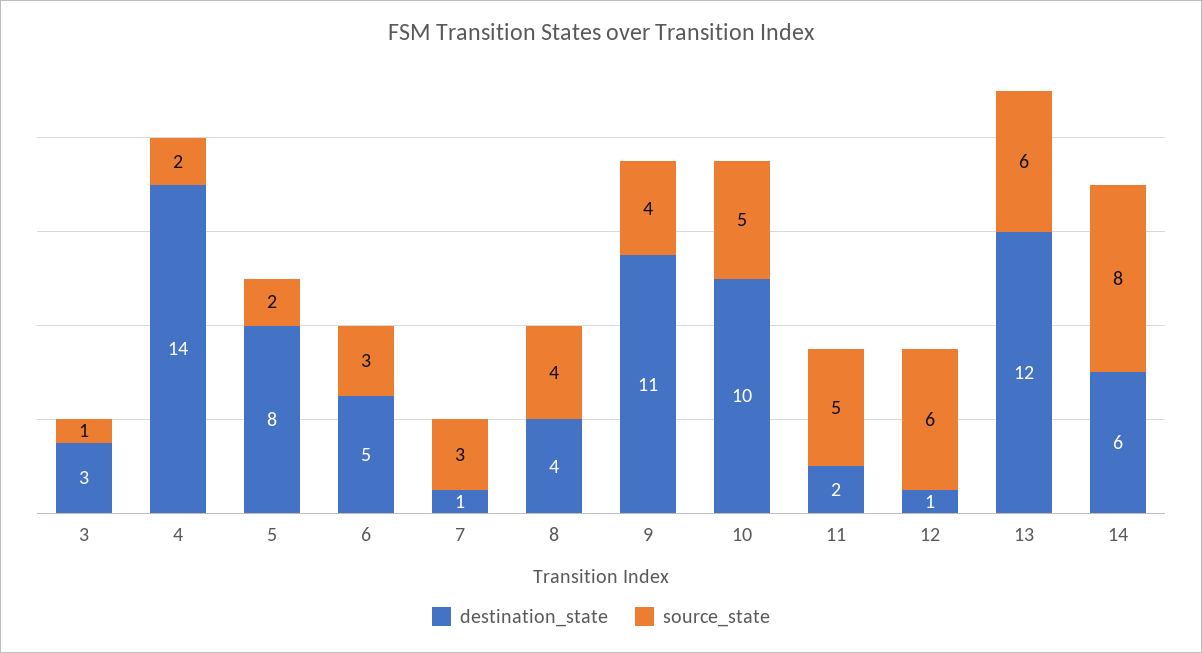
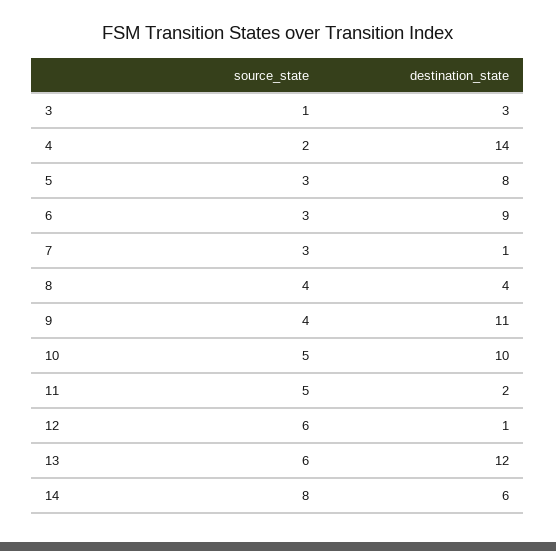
source_state, 5: 2 -> 3
destination_state, 6: 5 -> 9

